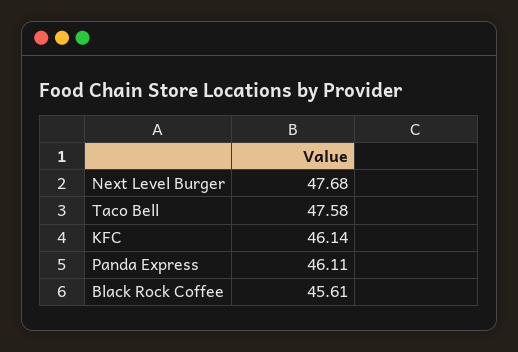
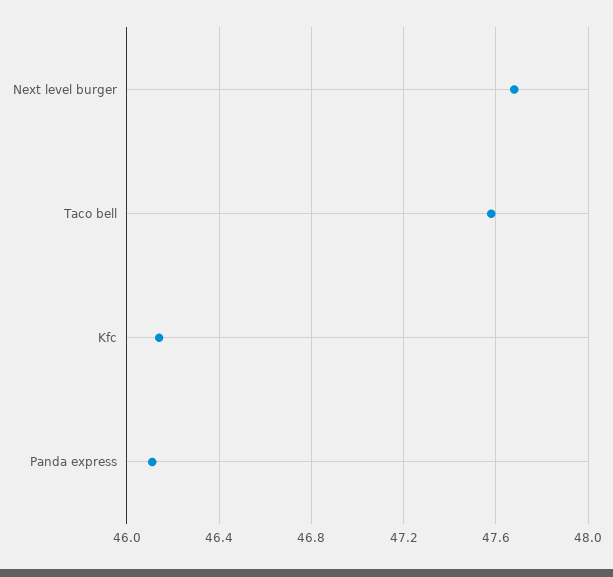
Black Rock Coffee: 45.61 -> none

